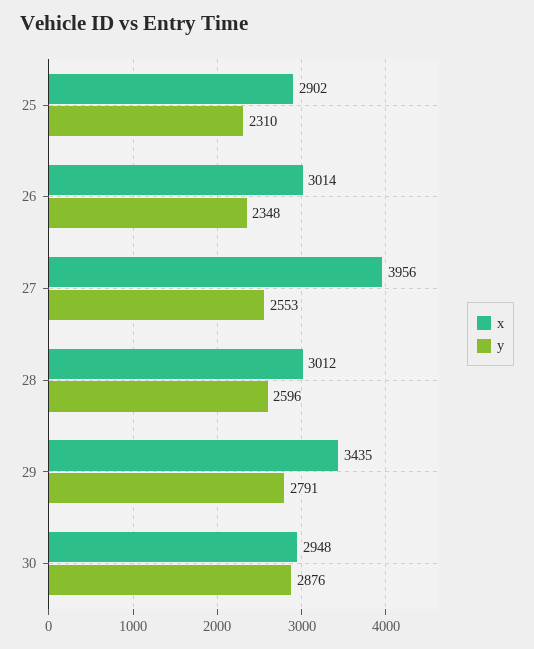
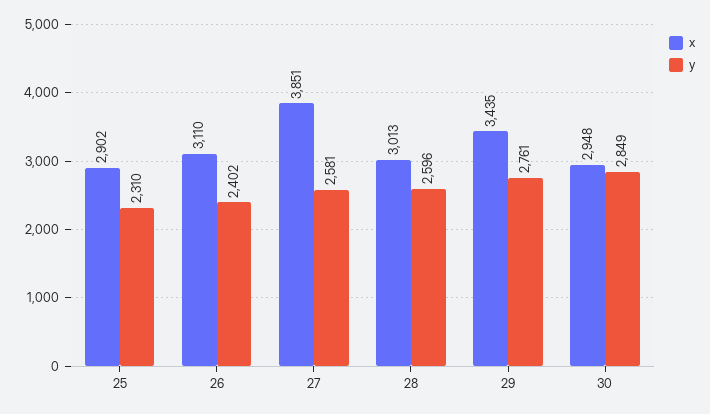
x, 26: 3014 -> 3110
y, 26: 2348 -> 2402
x, 27: 3956 -> 3851
y, 27: 2553 -> 2581
x, 28: 3012 -> 3013
y, 29: 2791 -> 2761
y, 30: 2876 -> 2849

